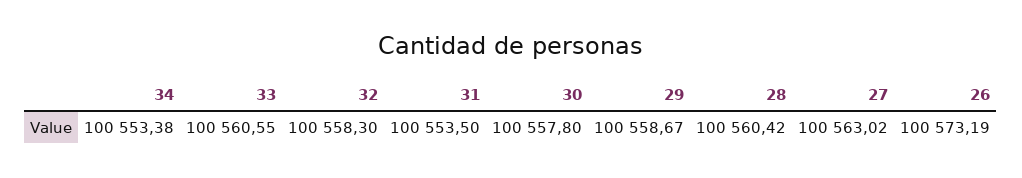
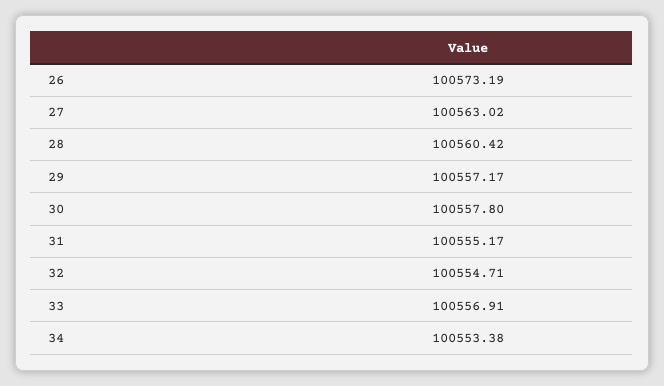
33: 100560.55 -> 100556.91
32: 100558.3 -> 100554.71
31: 100553.5 -> 100555.17
29: 100558.67 -> 100557.17

